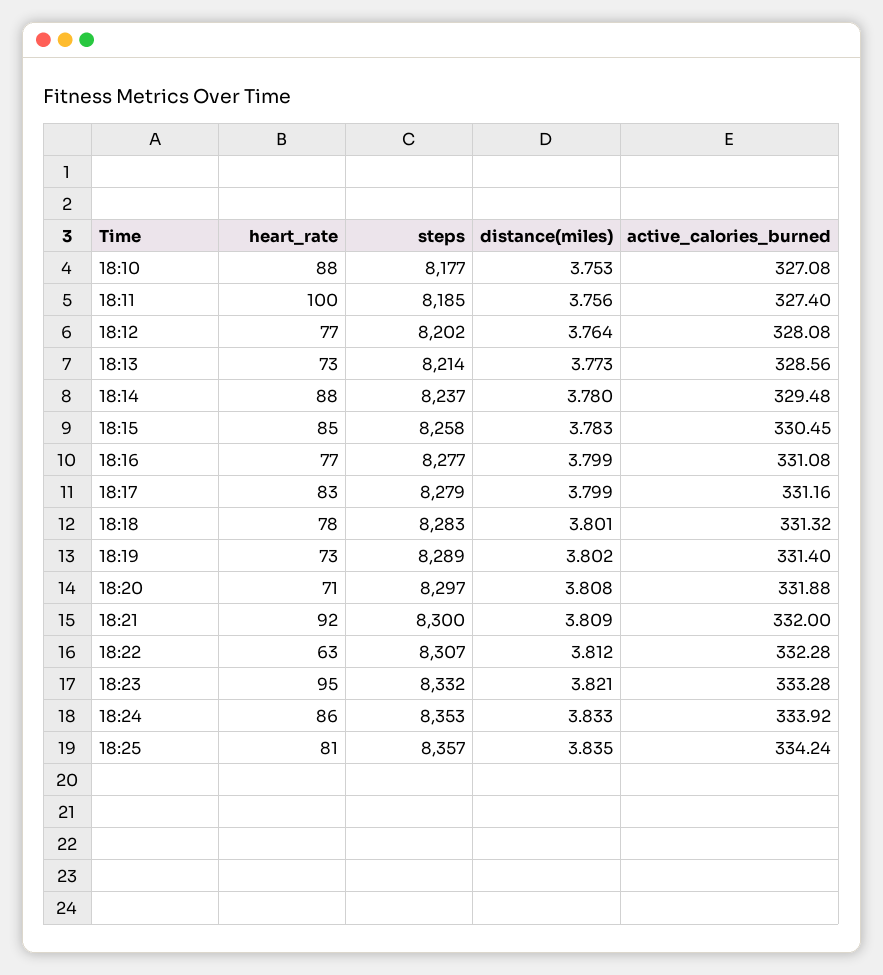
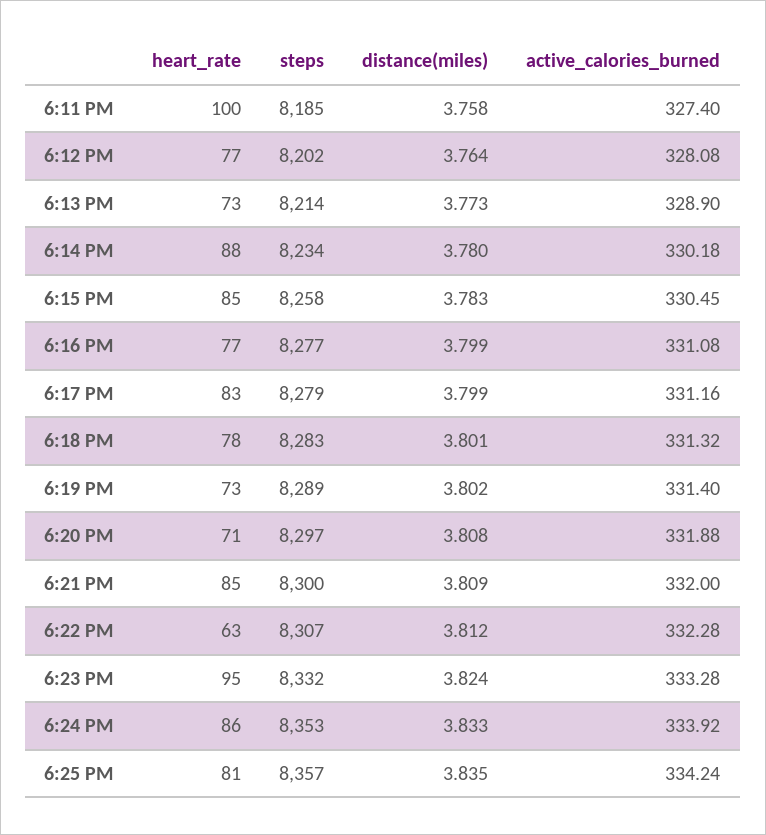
heart_rate, 18:10: 88 -> none
steps, 18:10: 8177 -> none
distance(miles), 18:10: 3.753 -> none
active_calories_burned, 18:10: 327.08 -> none
distance(miles), 18:11: 3.756 -> 3.758
active_calories_burned, 18:13: 328.56 -> 328.9
steps, 18:14: 8237 -> 8234
active_calories_burned, 18:14: 329.48 -> 330.18
heart_rate, 18:21: 92 -> 85
distance(miles), 18:23: 3.821 -> 3.824

